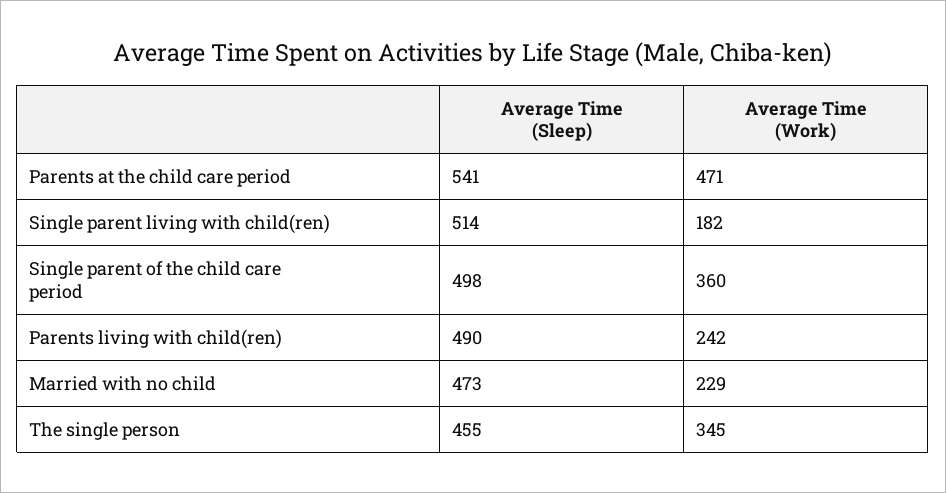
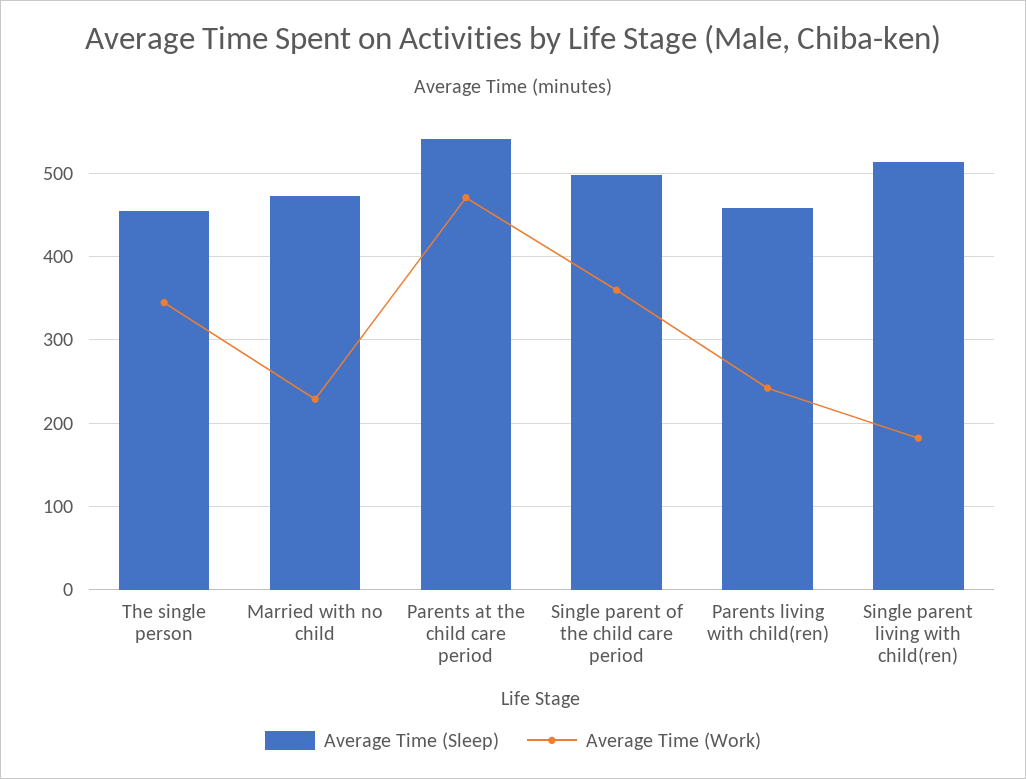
Average Time (Sleep), Parents living with child(ren): 490 -> 460

